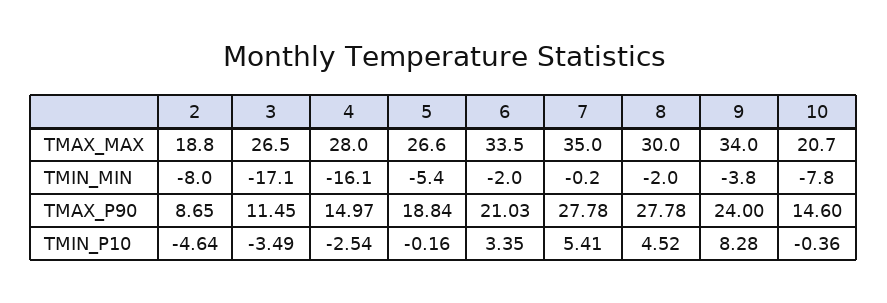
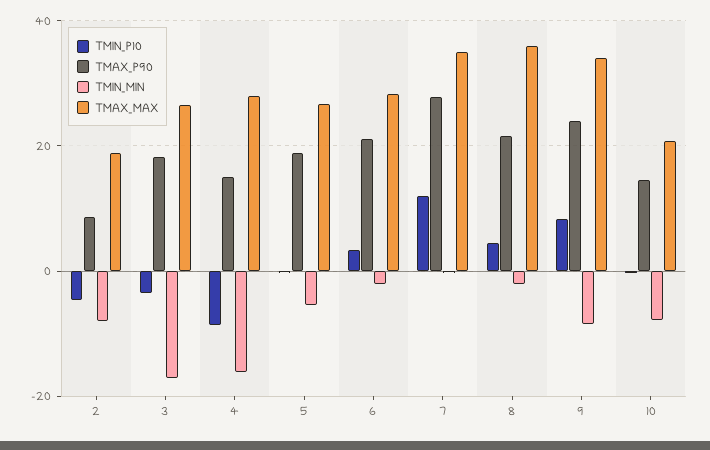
TMAX_MAX, 6: 33.5 -> 28
TMAX_MAX, 8: 30 -> 36
TMIN_MIN, 9: -3.8 -> -8
TMAX_P90, 3: 11.45 -> 18
TMAX_P90, 8: 27.78 -> 22
TMIN_P10, 4: -2.54 -> -8
TMIN_P10, 7: 5.41 -> 12

